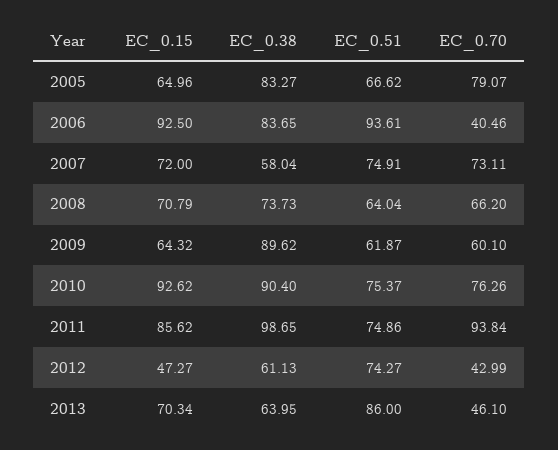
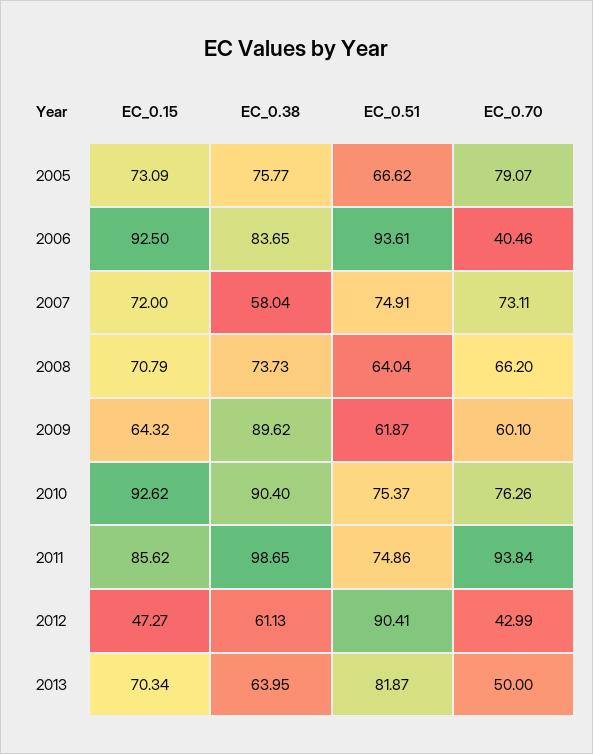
EC_0.15, 2005: 64.96 -> 73.09
EC_0.38, 2005: 83.27 -> 75.77
EC_0.51, 2012: 74.27 -> 90.41
EC_0.51, 2013: 86 -> 81.87
EC_0.70, 2013: 46.1 -> 50

